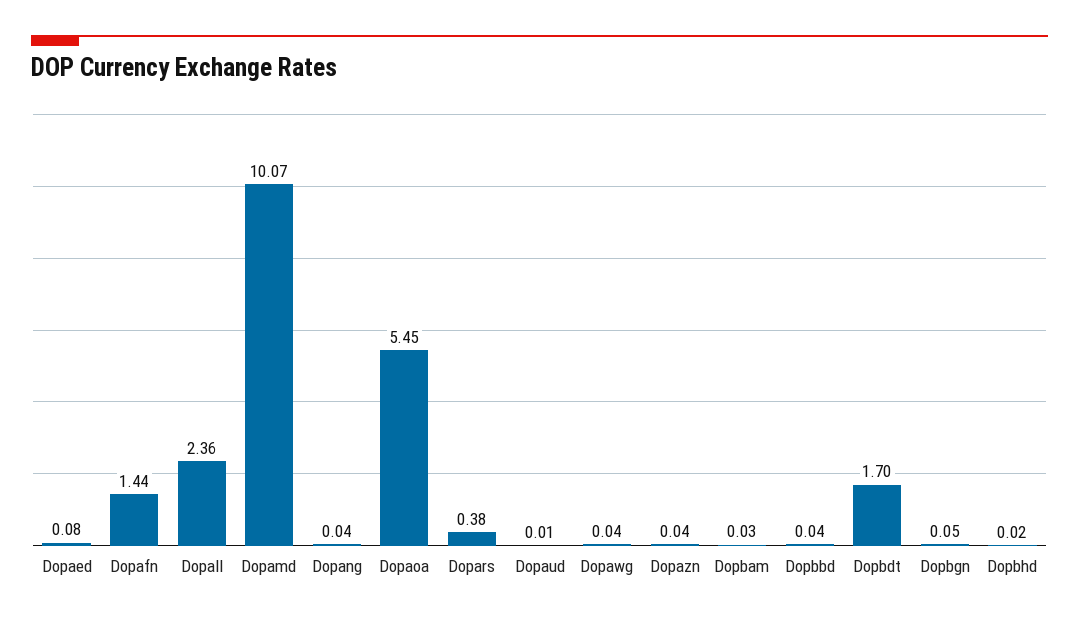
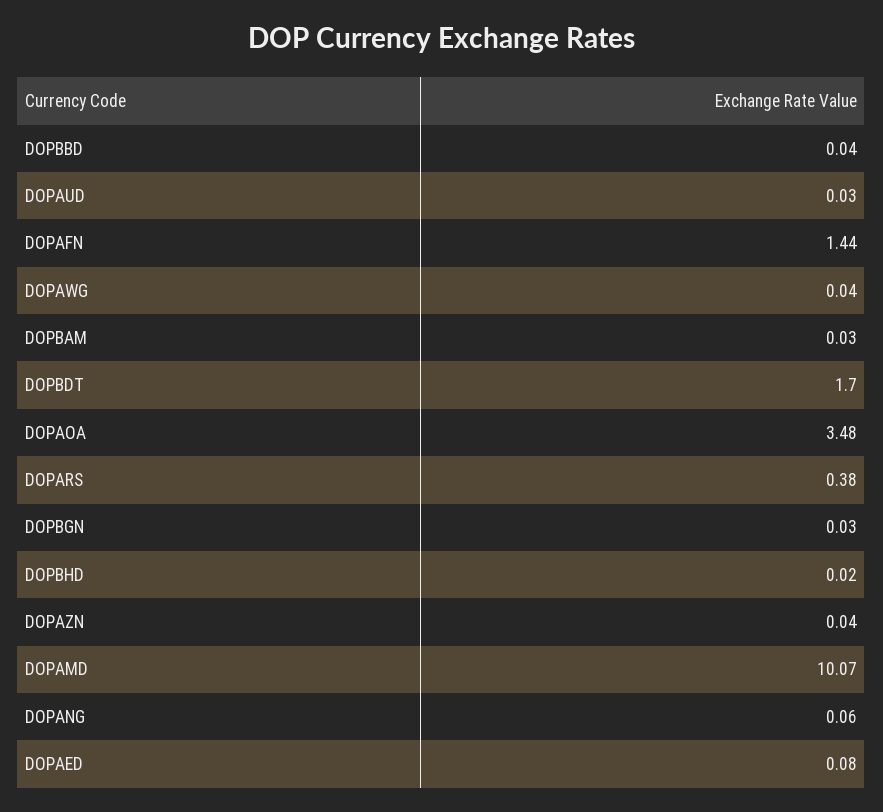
Dopall: 2.36 -> none
Dopang: 0.04 -> 0.06
Dopaoa: 5.45 -> 3.48
Dopaud: 0.01 -> 0.03
Dopbgn: 0.05 -> 0.03

